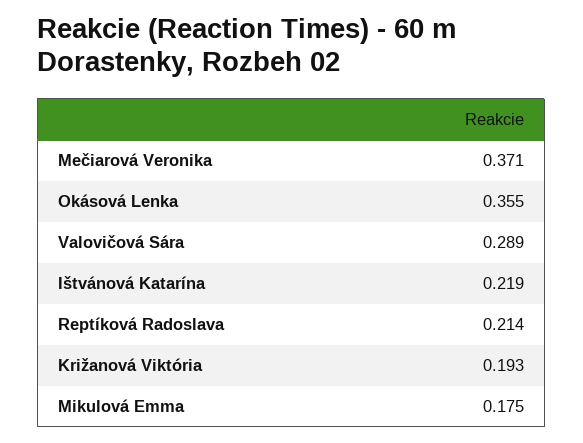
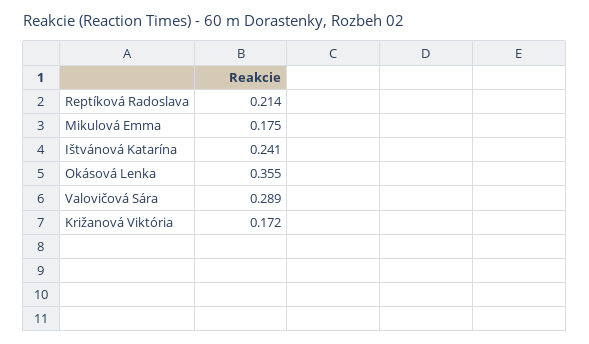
Mečiarová Veronika: 0.371 -> none
Ištvánová Katarína: 0.219 -> 0.241
Križanová Viktória: 0.193 -> 0.172

